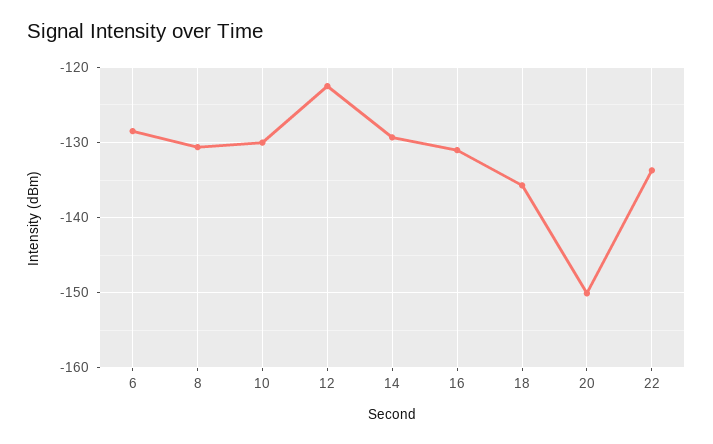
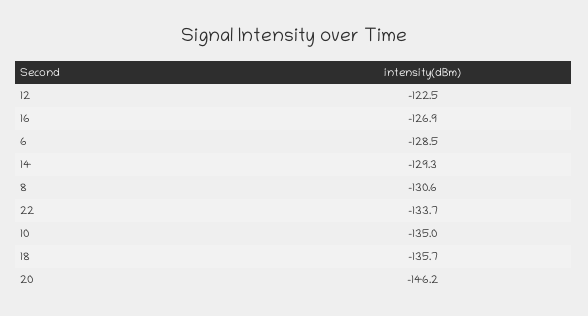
10: -130 -> -135
16: -131 -> -126.9
20: -150 -> -146.2

